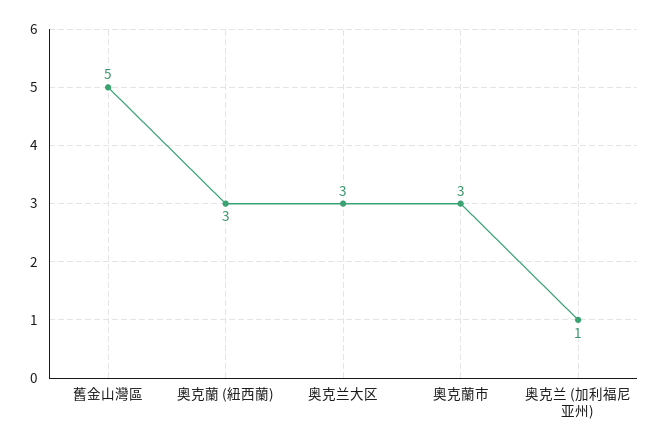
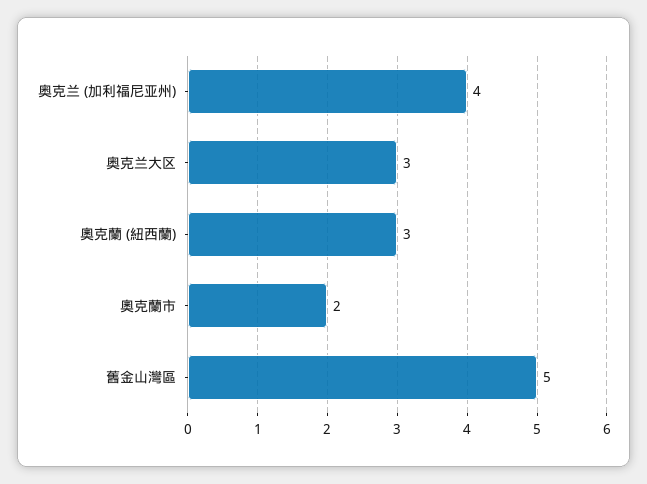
奧克蘭市: 3 -> 2
奥克兰 (加利福尼亚州): 1 -> 4

